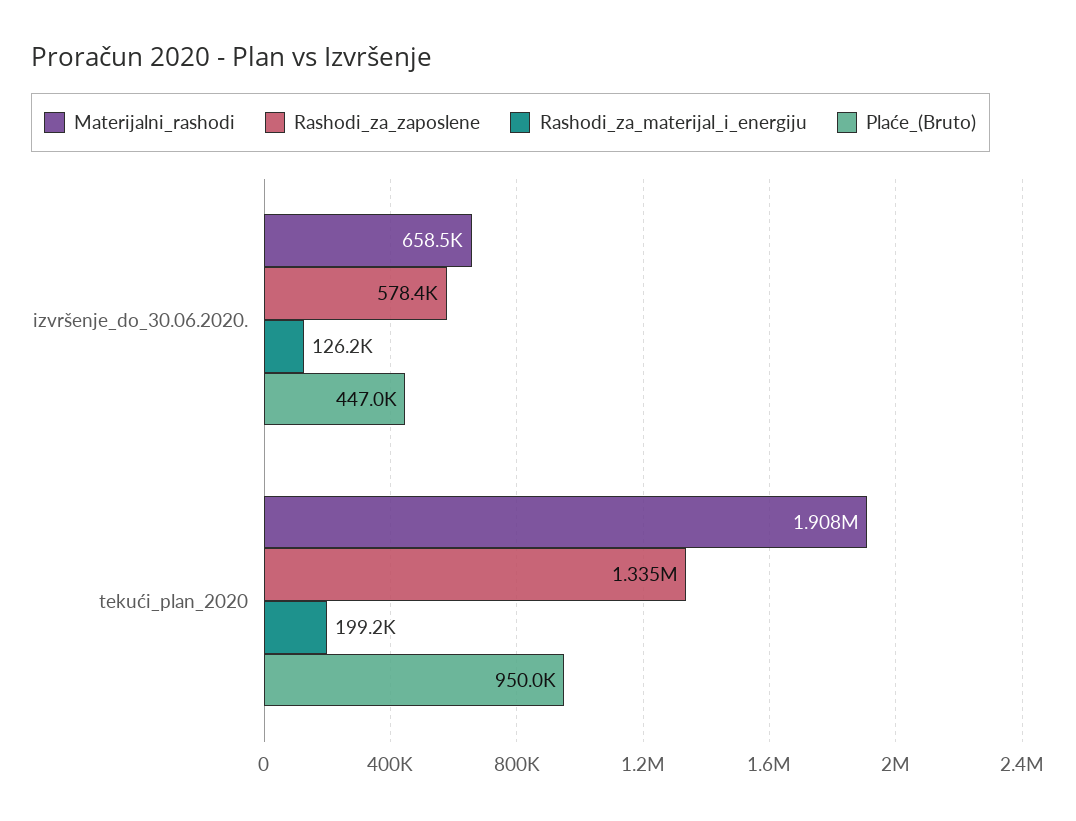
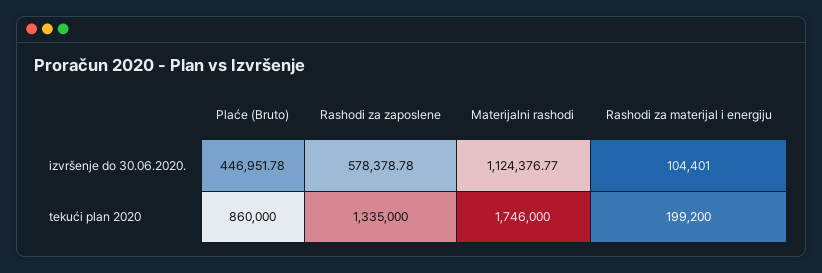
Materijalni_rashodi, izvršenje_do_30.06.2020.: 658500 -> 1124376.77
Rashodi_za_materijal_i_energiju, izvršenje_do_30.06.2020.: 126200 -> 104401
Materijalni_rashodi, tekući_plan_2020: 1908000 -> 1746000
Plaće_(Bruto), tekući_plan_2020: 950000 -> 860000

